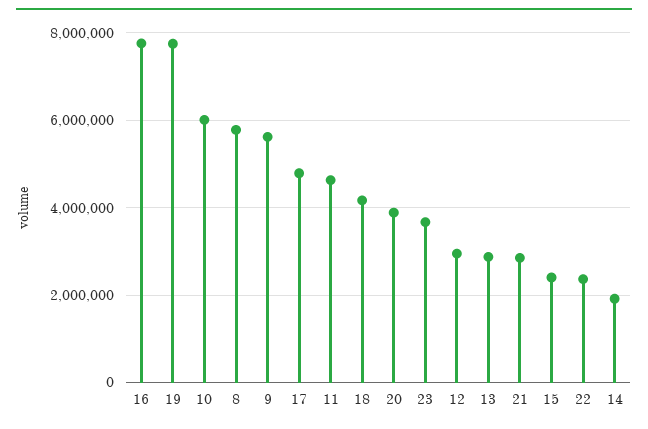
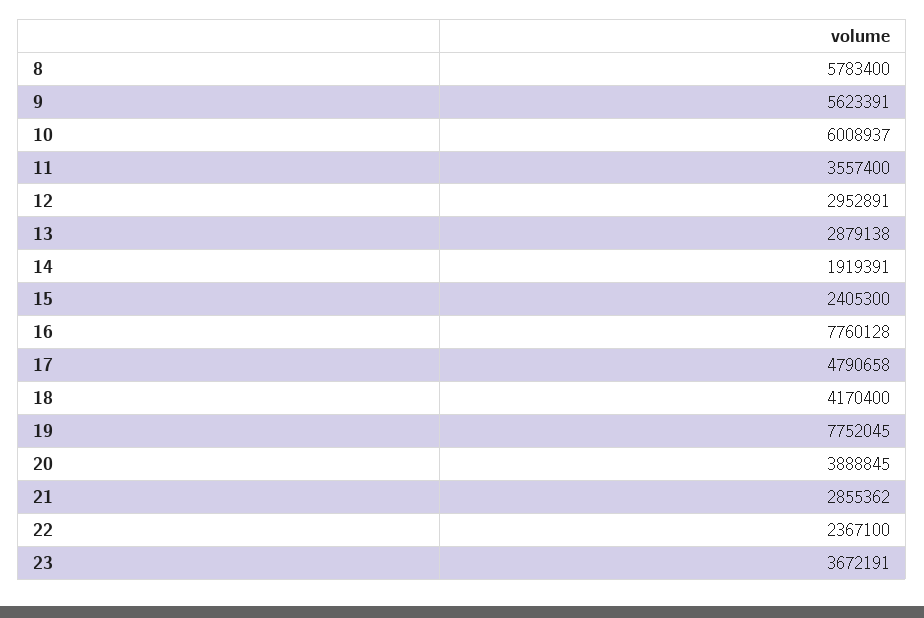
11: 4600000 -> 3557400

